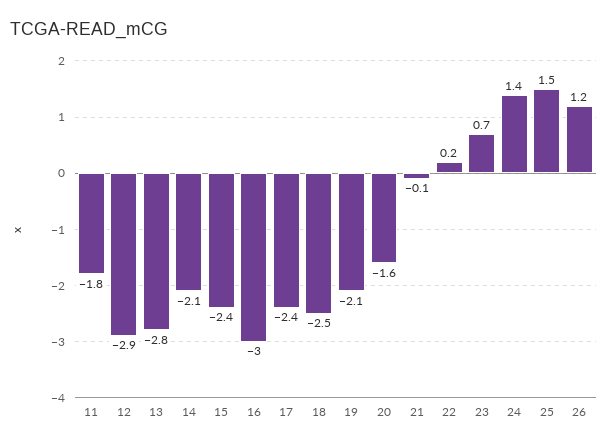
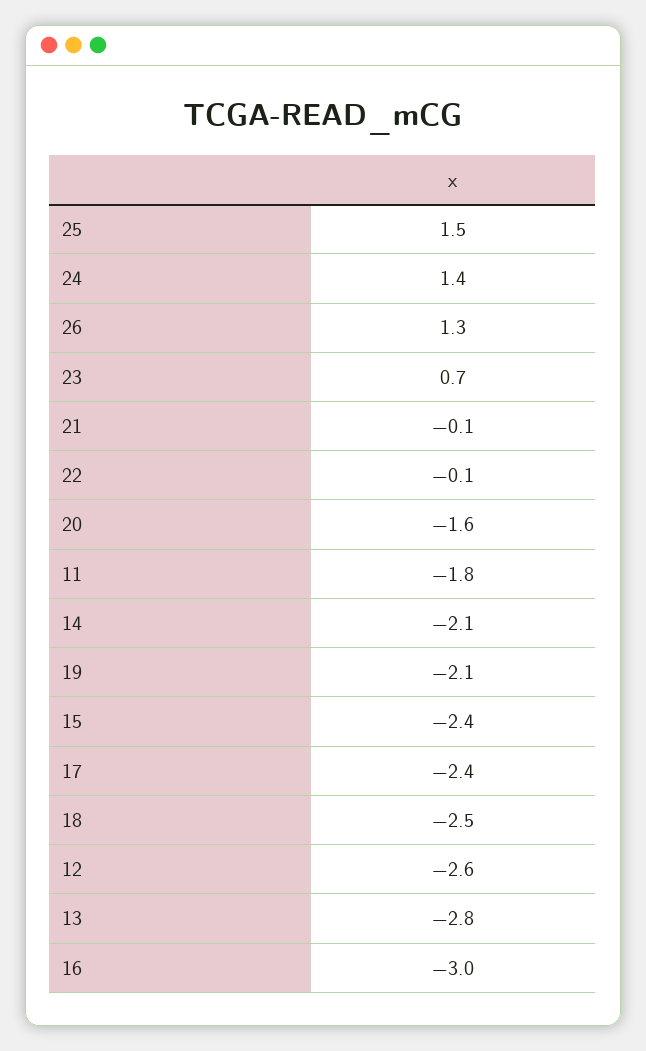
12: -2.9 -> -2.6
22: 0.2 -> -0.1
26: 1.2 -> 1.3

